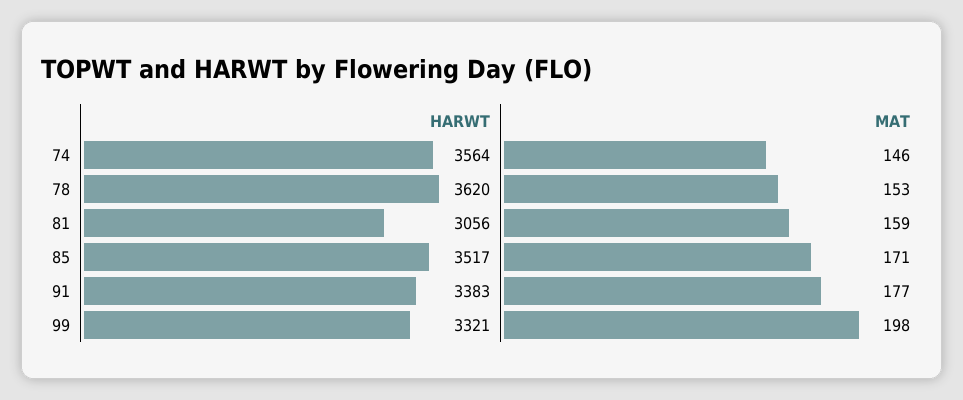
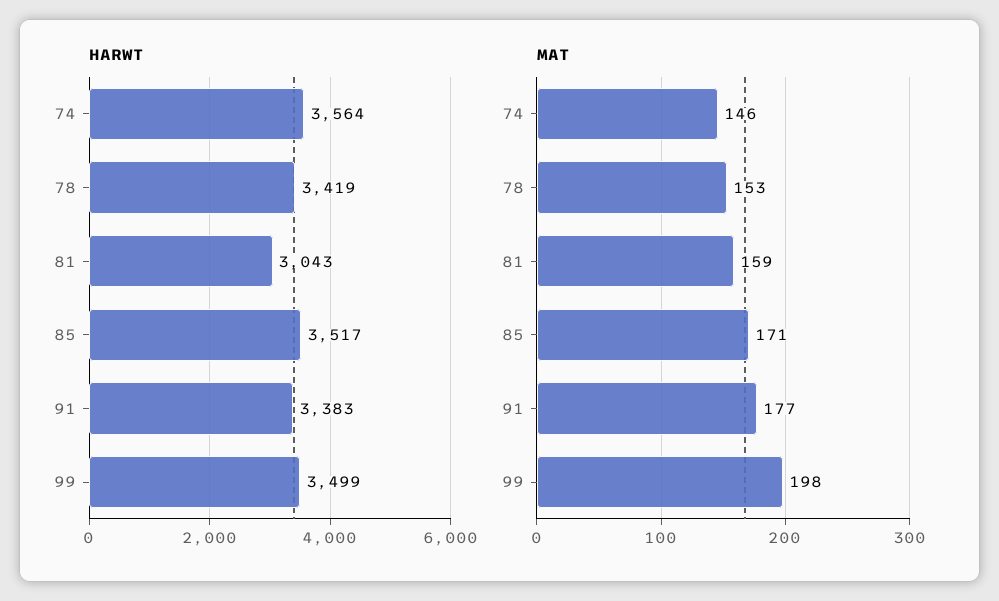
HARWT, 78: 3620 -> 3419
HARWT, 81: 3056 -> 3043
HARWT, 99: 3321 -> 3499

